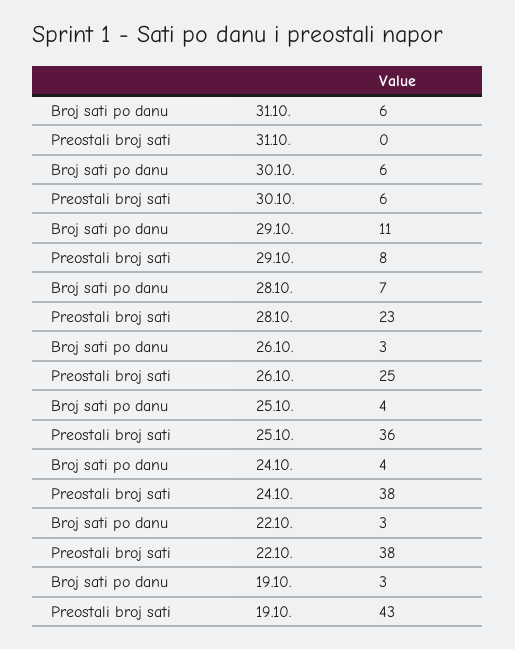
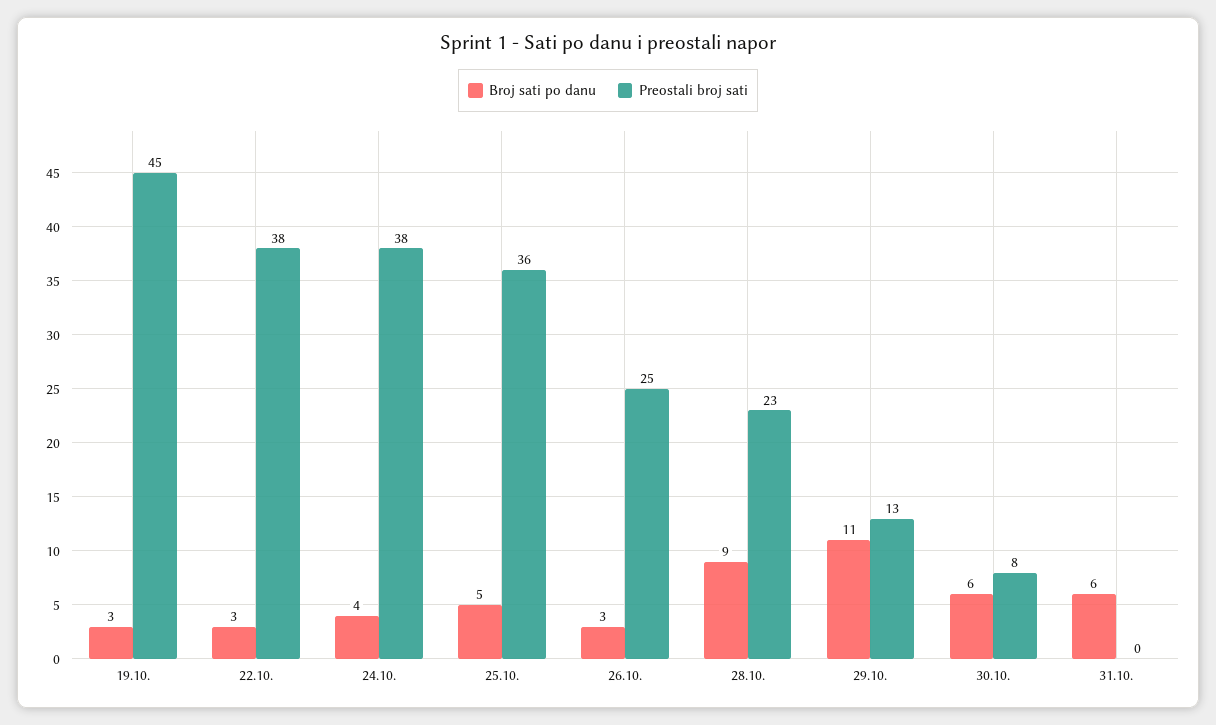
Preostali broj sati, 30.10.: 6 -> 8
Preostali broj sati, 29.10.: 8 -> 13
Broj sati po danu, 28.10.: 7 -> 9
Broj sati po danu, 25.10.: 4 -> 5
Preostali broj sati, 19.10.: 43 -> 45

